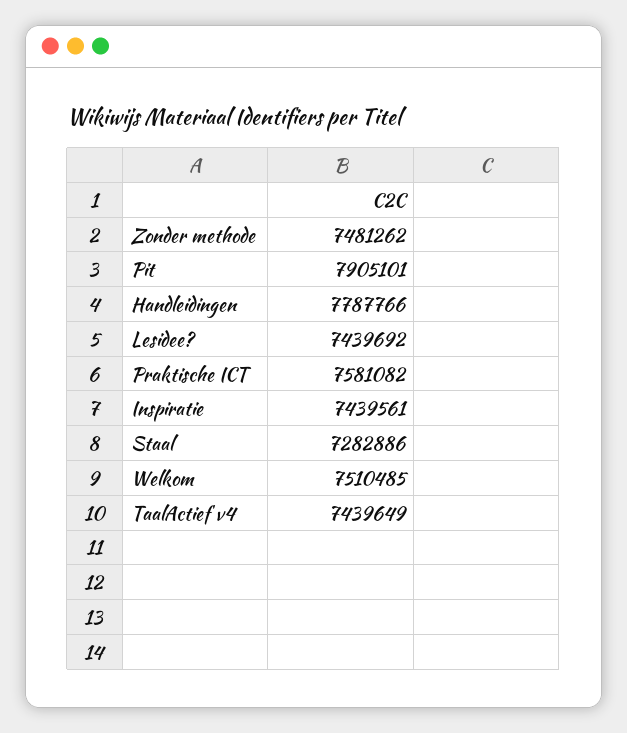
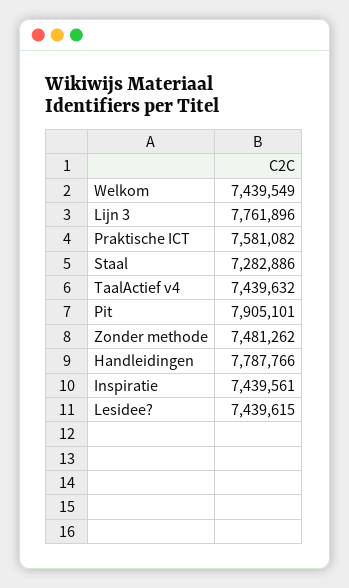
Lesidee?: 7439692 -> 7439615
Welkom: 7510485 -> 7439549
TaalActief v4: 7439649 -> 7439632
Lijn 3: none -> 7761896

